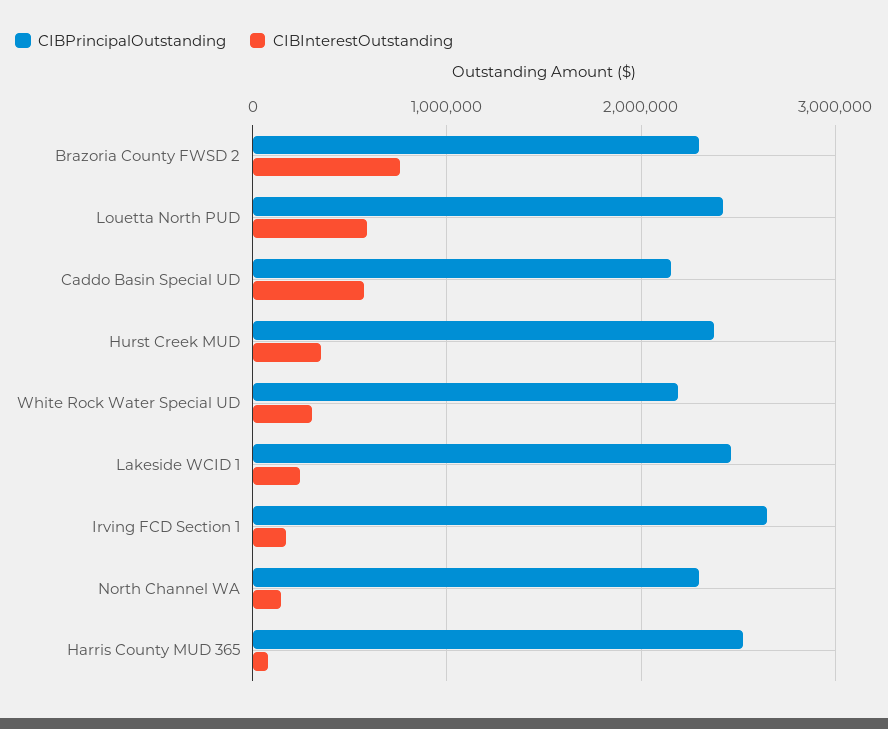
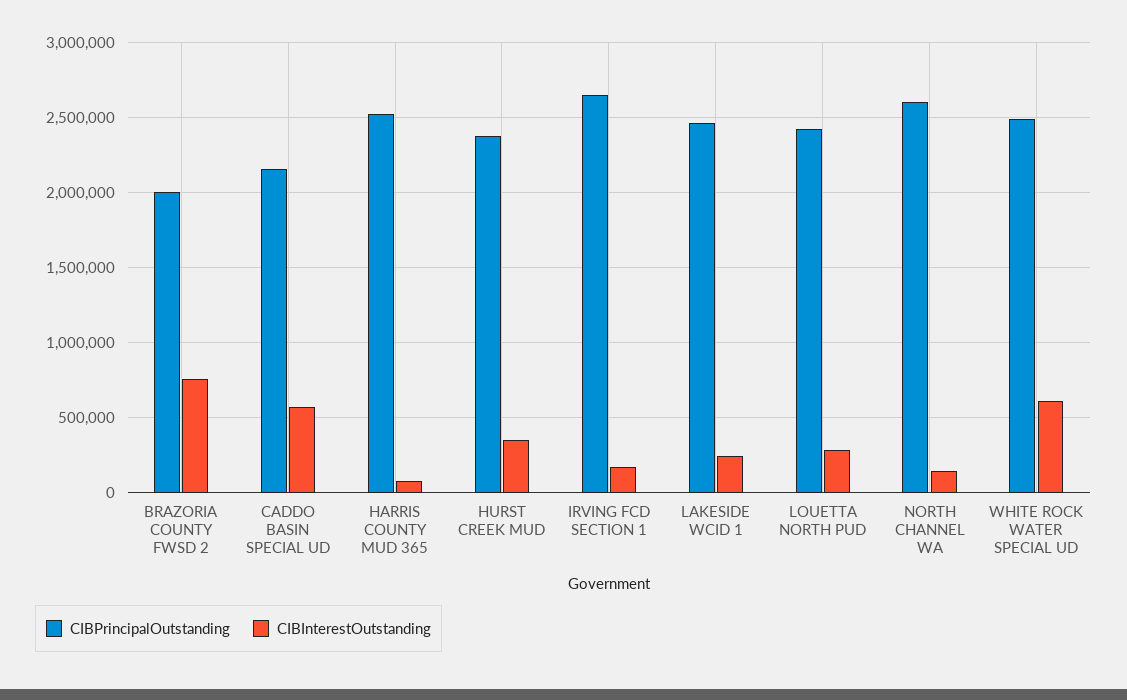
CIBPrincipalOutstanding, Brazoria County FWSD 2: 2300000 -> 2000000
CIBInterestOutstanding, Louetta North PUD: 600000 -> 300000
CIBPrincipalOutstanding, White Rock Water Special UD: 2200000 -> 2500000
CIBInterestOutstanding, White Rock Water Special UD: 300000 -> 600000
CIBPrincipalOutstanding, North Channel WA: 2300000 -> 2600000

